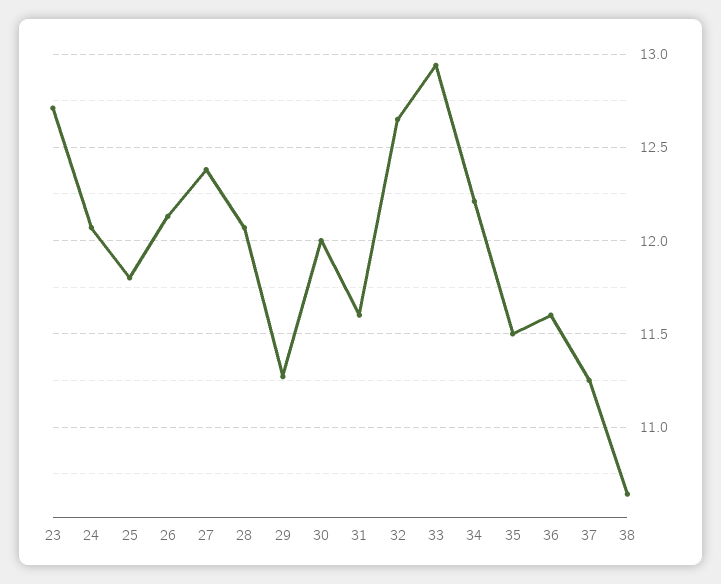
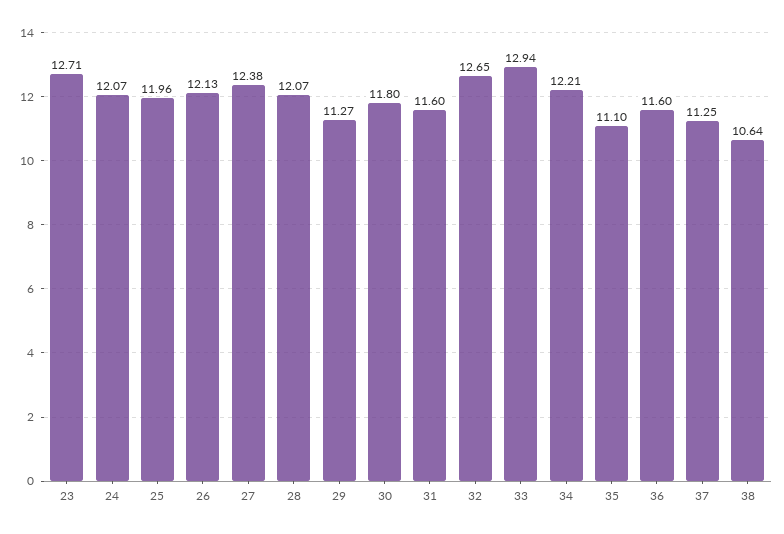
25: 11.8 -> 11.96
30: 12 -> 11.8
35: 11.5 -> 11.1

